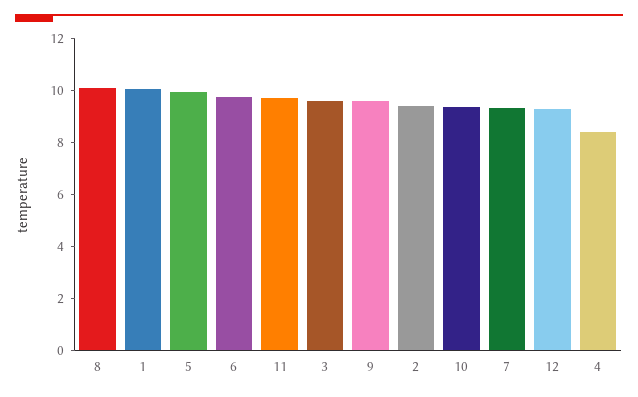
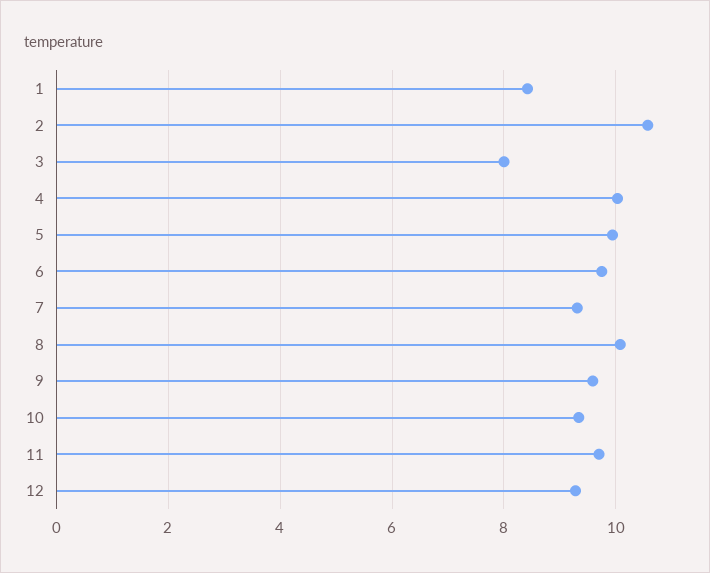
1: 10 -> 8.4
3: 9.5 -> 8
2: 9.5 -> 10.6
4: 8.5 -> 10

